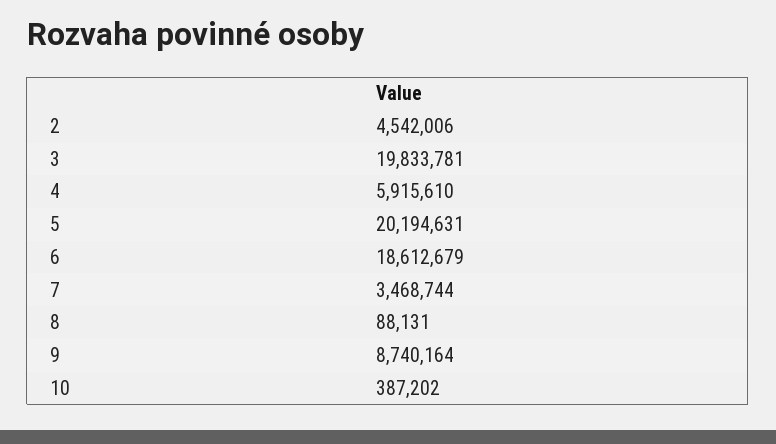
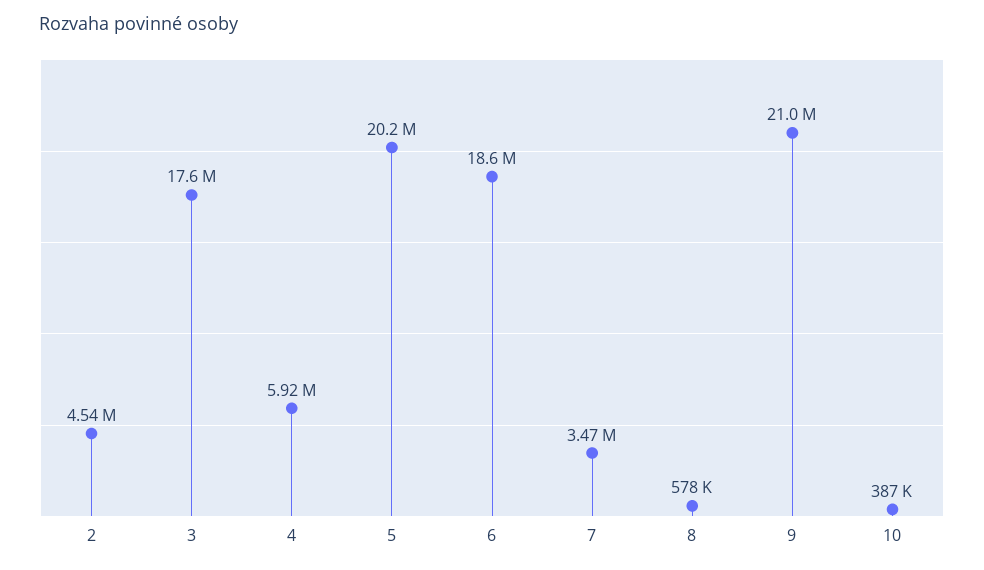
3: 19833781 -> 17600000
8: 88131 -> 578000
9: 8740164 -> 21000000

